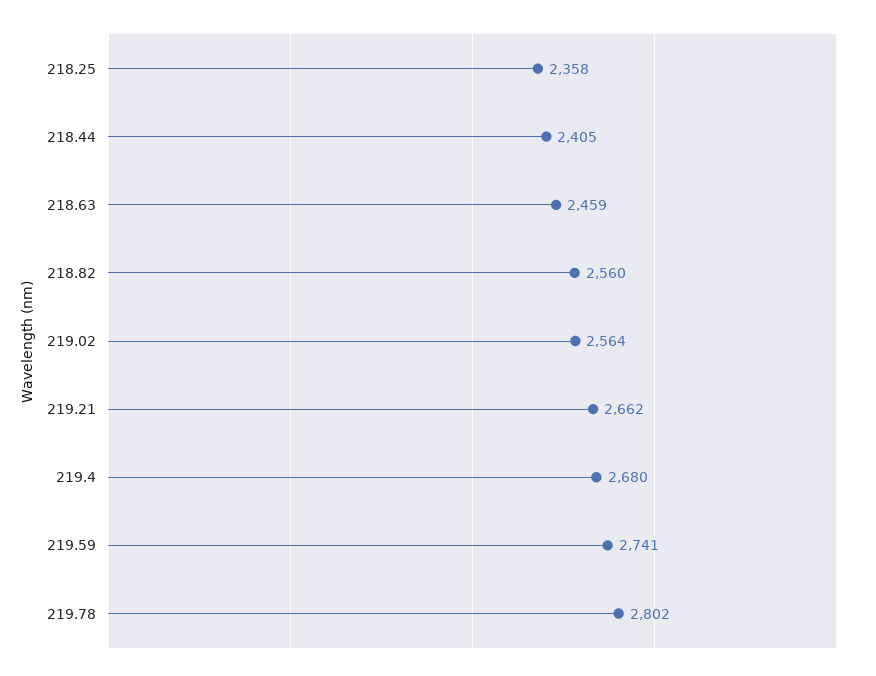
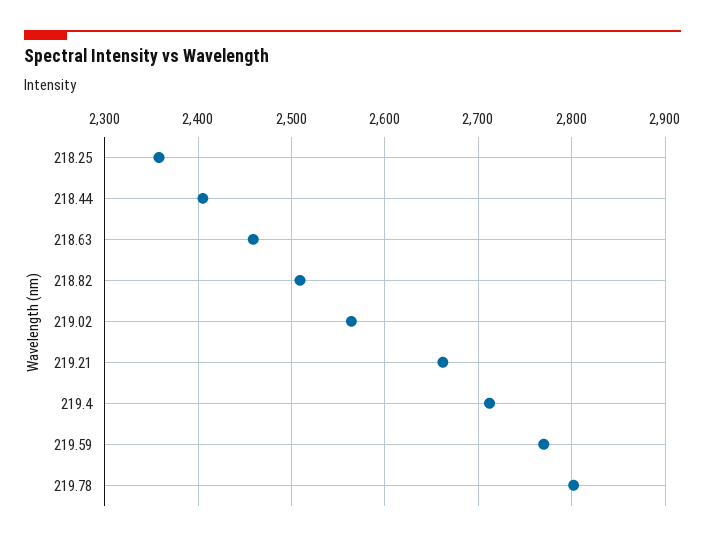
218.82: 2560 -> 2510
219.4: 2680 -> 2710
219.59: 2741 -> 2770

